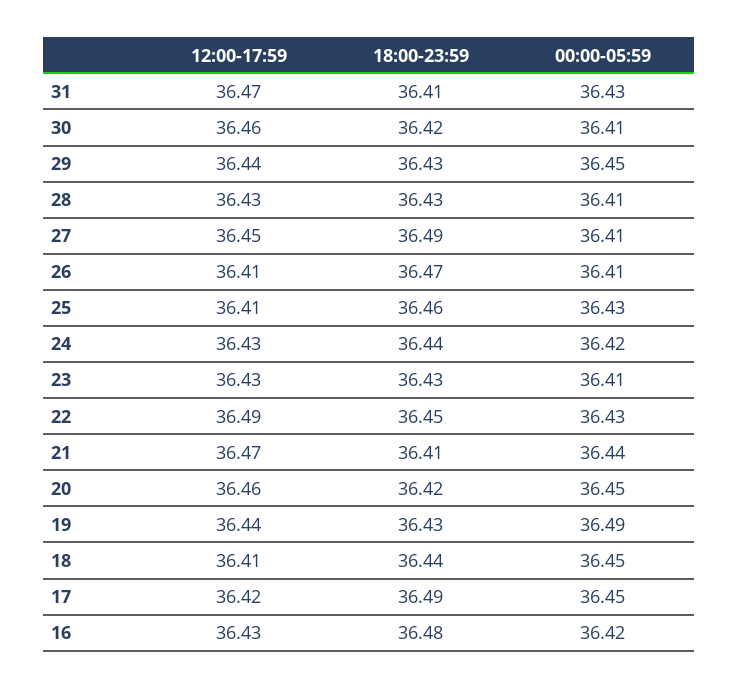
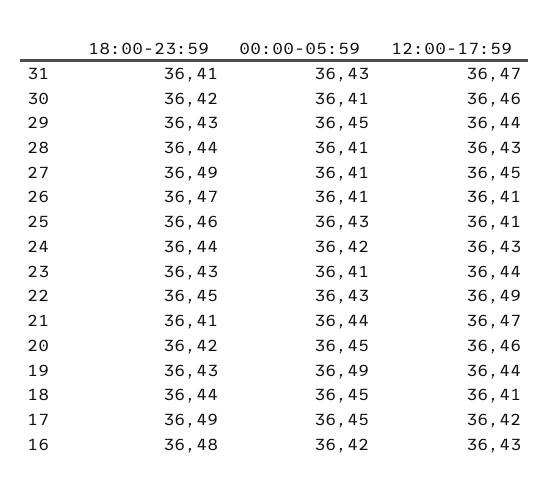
18:00-23:59, 28: 36.43 -> 36.44
12:00-17:59, 23: 36.43 -> 36.44

